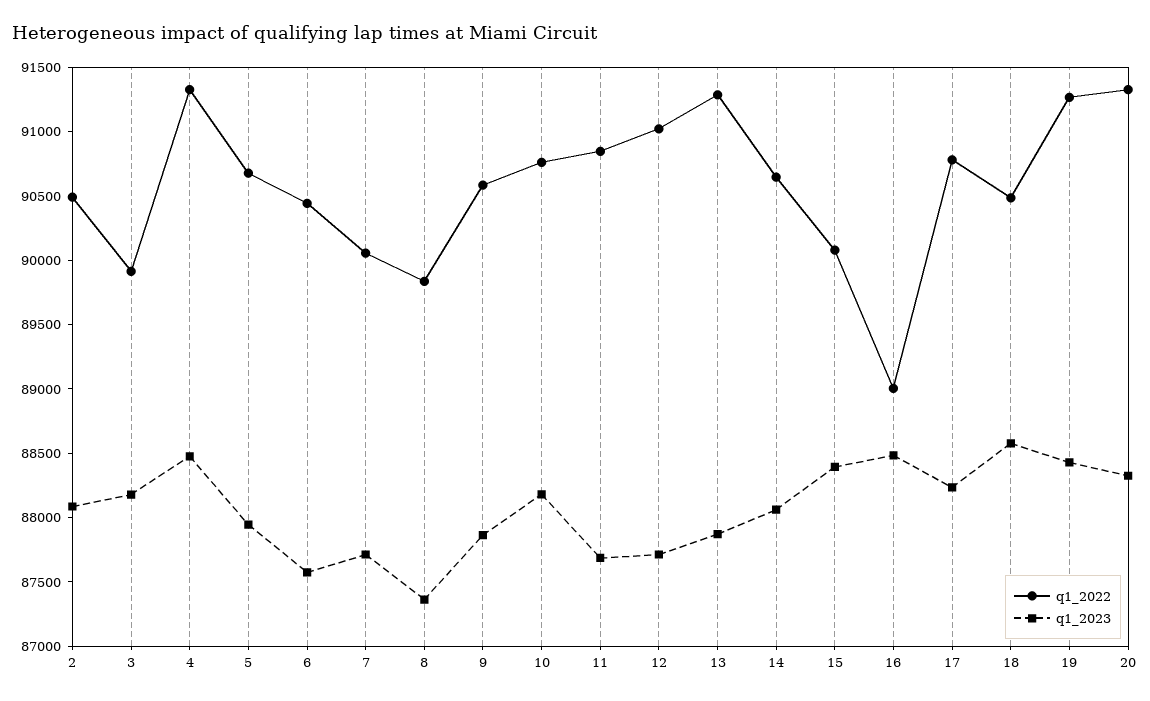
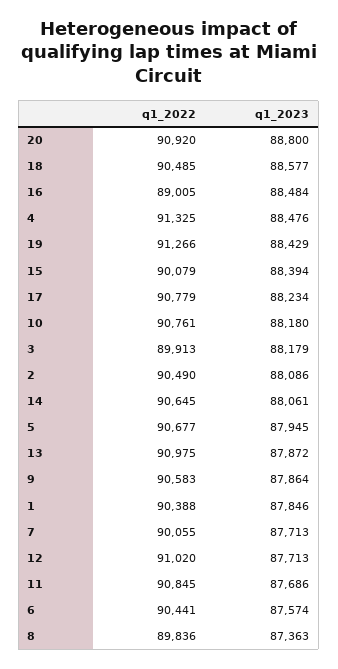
q1_2022, 13: 91300 -> 90975
q1_2022, 20: 91300 -> 90920
q1_2023, 20: 88300 -> 88800
q1_2022, 1: none -> 90388
q1_2023, 1: none -> 87846

